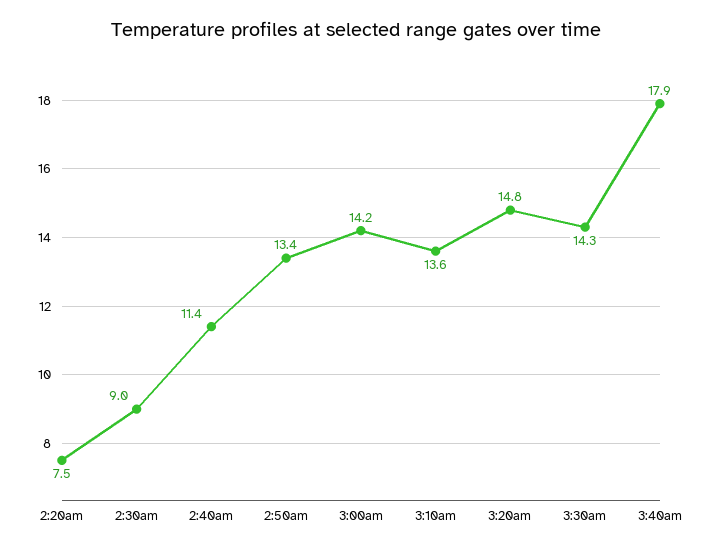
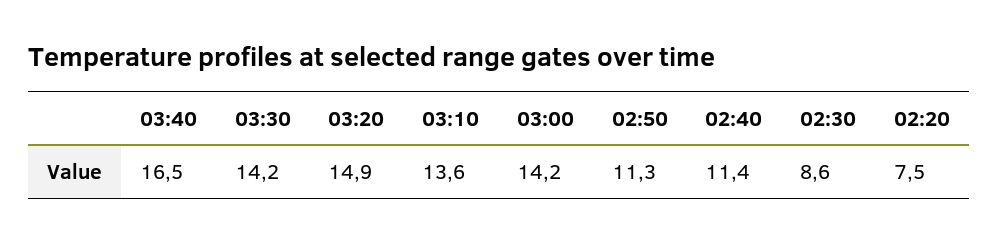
2:30am: 9 -> 8.6
2:50am: 13.4 -> 11.3
3:20am: 14.8 -> 14.9
3:30am: 14.3 -> 14.2
3:40am: 17.9 -> 16.5

